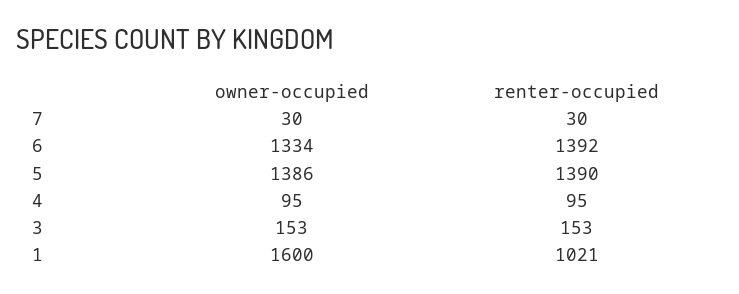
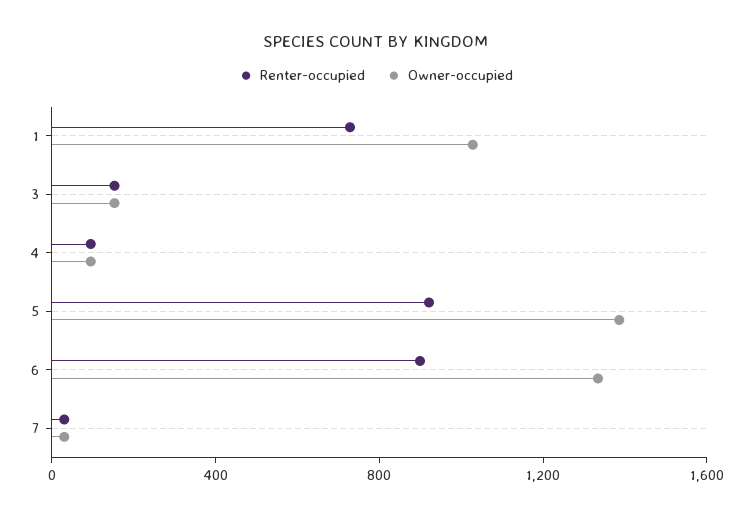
renter-occupied, 6: 1392 -> 900
renter-occupied, 5: 1390 -> 900
owner-occupied, 1: 1600 -> 1000
renter-occupied, 1: 1021 -> 700

